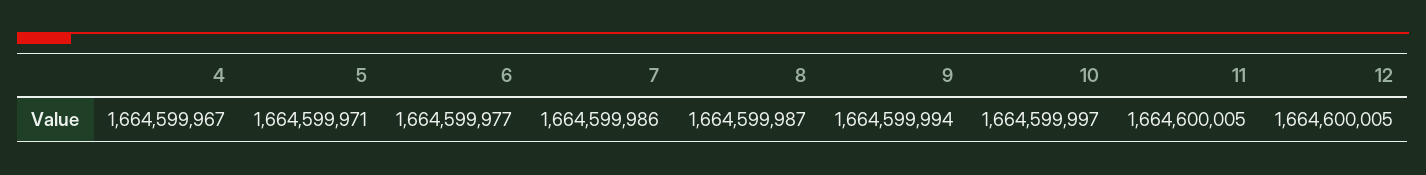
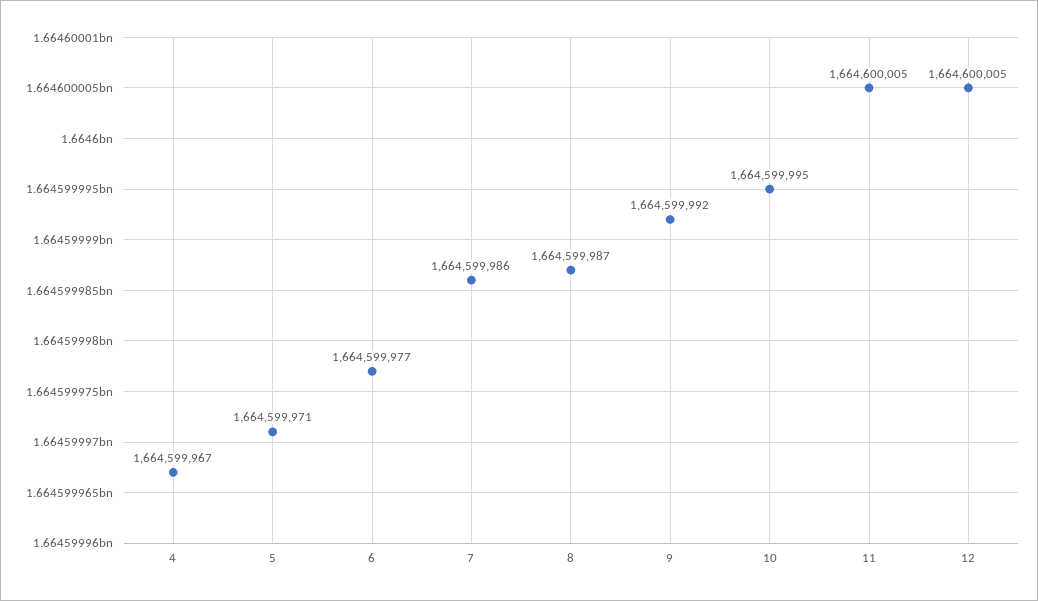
9: 1664599994 -> 1664599992
10: 1664599997 -> 1664599995

